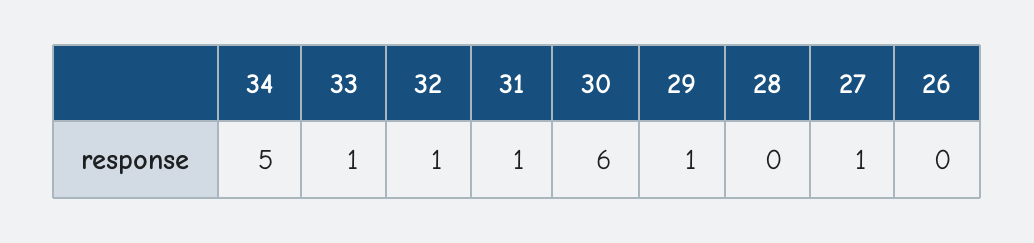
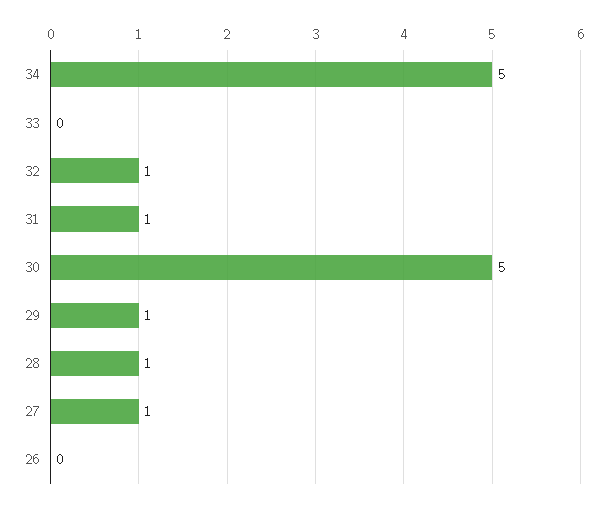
33: 1 -> 0
30: 6 -> 5
28: 0 -> 1

